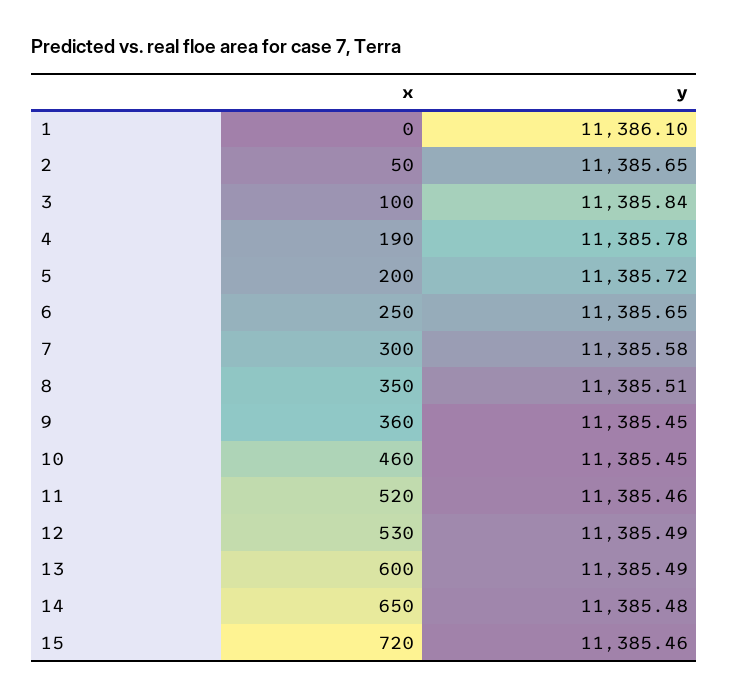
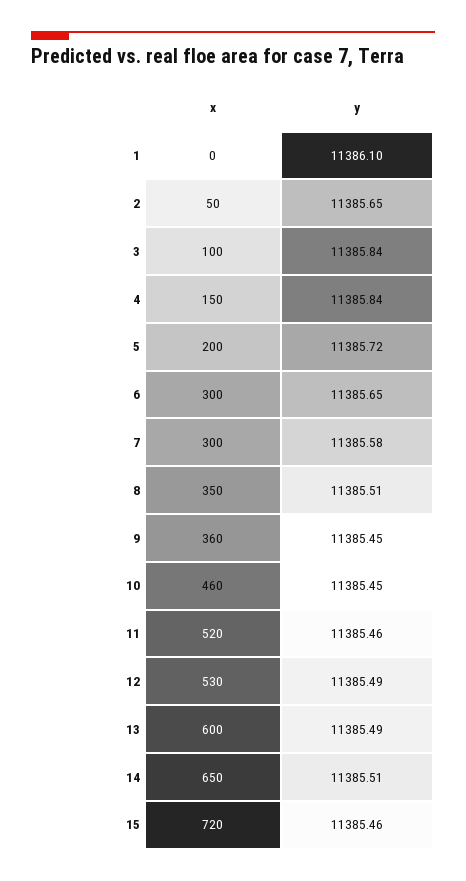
x, 4: 190 -> 150
y, 4: 11385.78 -> 11385.84
x, 6: 250 -> 300
y, 14: 11385.48 -> 11385.51

